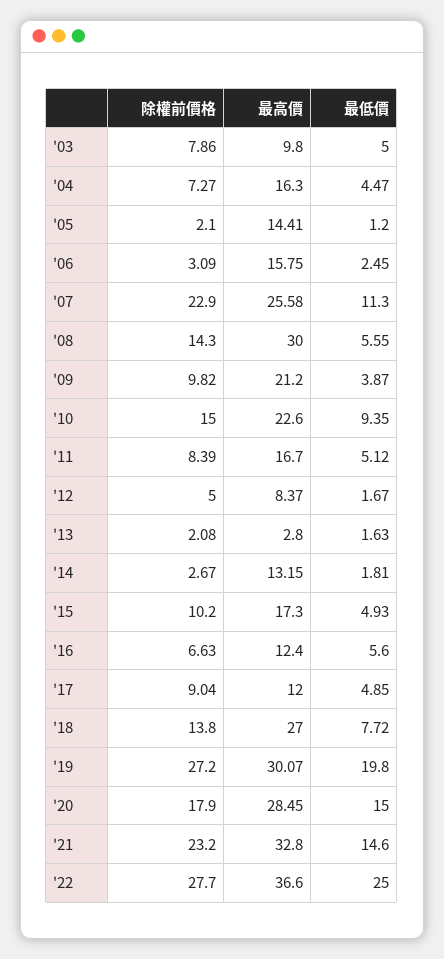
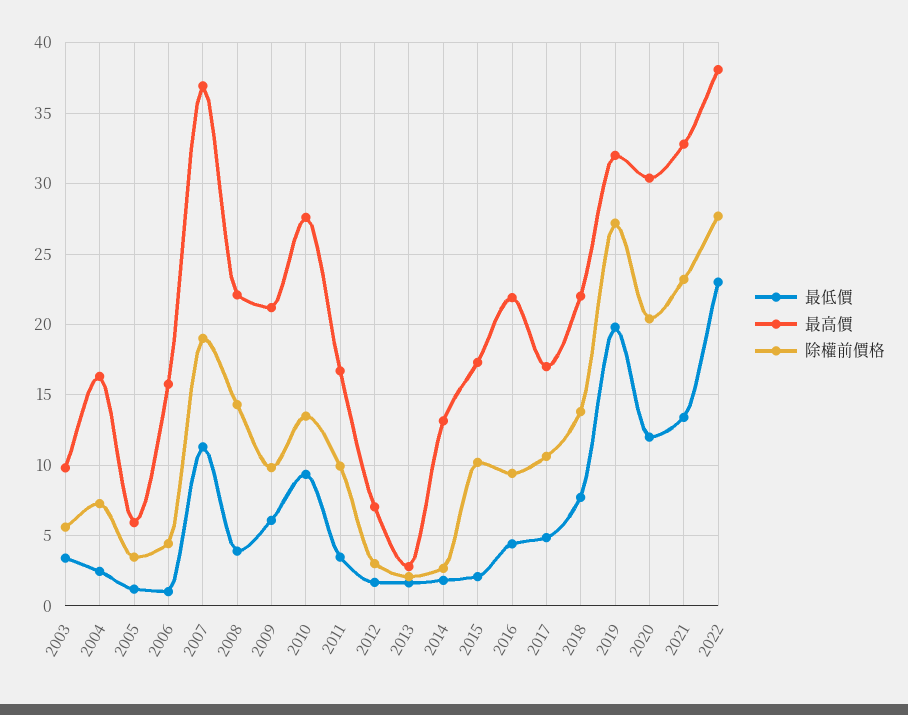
除權前價格, '03: 7.86 -> 5.5
最低價, '03: 5 -> 3.5
最低價, '04: 4.47 -> 2.5
除權前價格, '05: 2.1 -> 3.5
最高價, '05: 14.41 -> 6
除權前價格, '06: 3.09 -> 4.5
最低價, '06: 2.45 -> 1
除權前價格, '07: 22.9 -> 19
最高價, '07: 25.58 -> 37
最高價, '08: 30 -> 22
最低價, '08: 5.55 -> 4
最低價, '09: 3.87 -> 6
除權前價格, '10: 15 -> 13.5
最高價, '10: 22.6 -> 27.5
除權前價格, '11: 8.39 -> 10
最低價, '11: 5.12 -> 3.5
除權前價格, '12: 5 -> 3
最高價, '12: 8.37 -> 7
最低價, '15: 4.93 -> 2
除權前價格, '16: 6.63 -> 9.5
最高價, '16: 12.4 -> 22
最低價, '16: 5.6 -> 4.5
除權前價格, '17: 9.04 -> 10.5
最高價, '17: 12 -> 17
最高價, '18: 27 -> 22
最高價, '19: 30.07 -> 32
除權前價格, '20: 17.9 -> 20.5
最高價, '20: 28.45 -> 30.5
最低價, '20: 15 -> 12
最低價, '21: 14.6 -> 13.5
最高價, '22: 36.6 -> 38
最低價, '22: 25 -> 23

